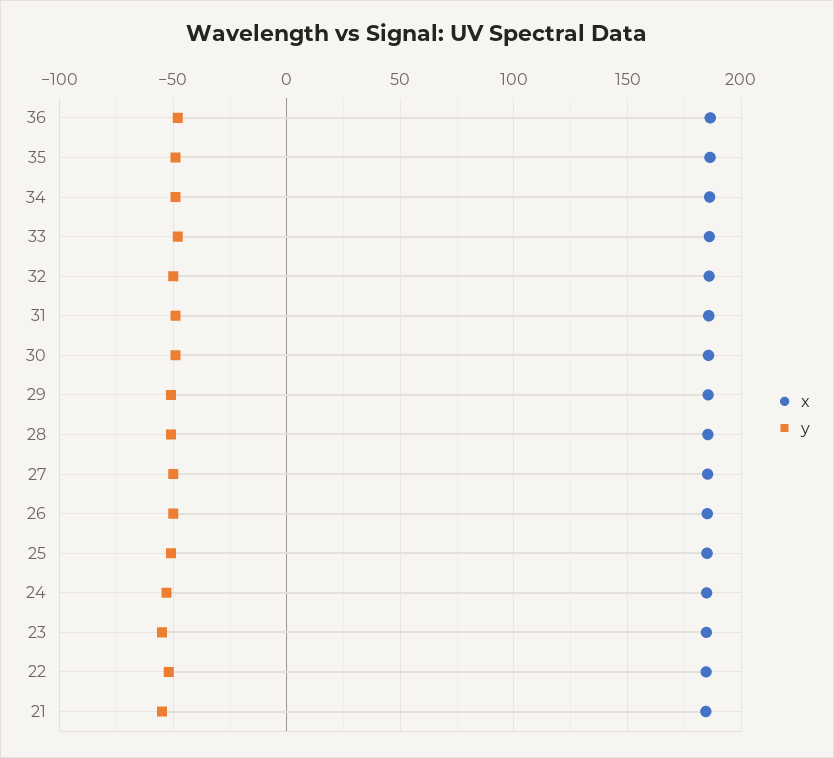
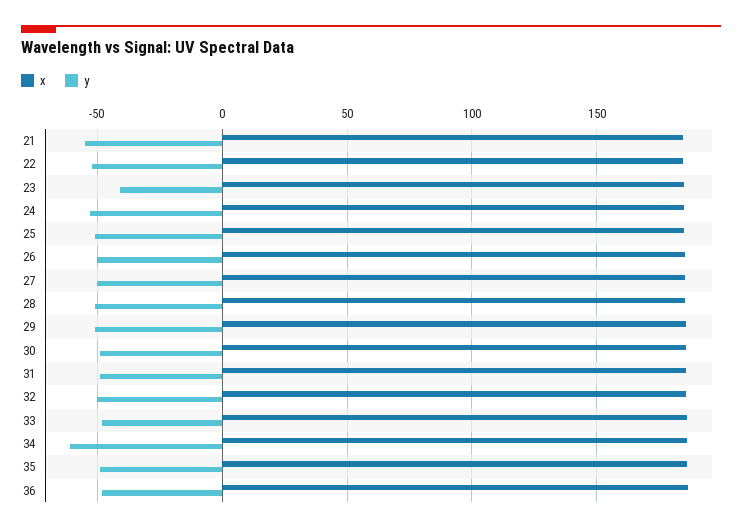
y, 34: -50 -> -60
y, 23: -55 -> -40

